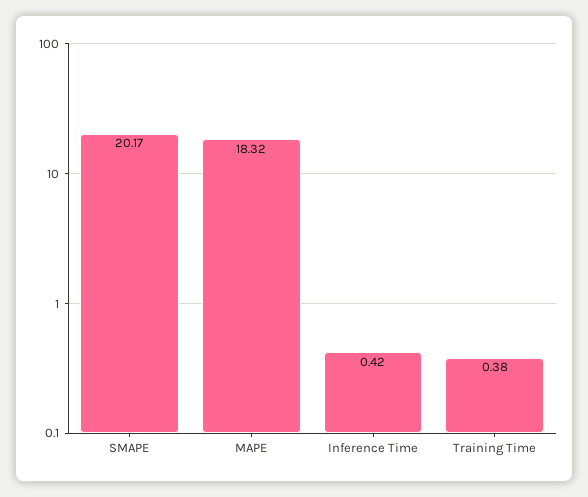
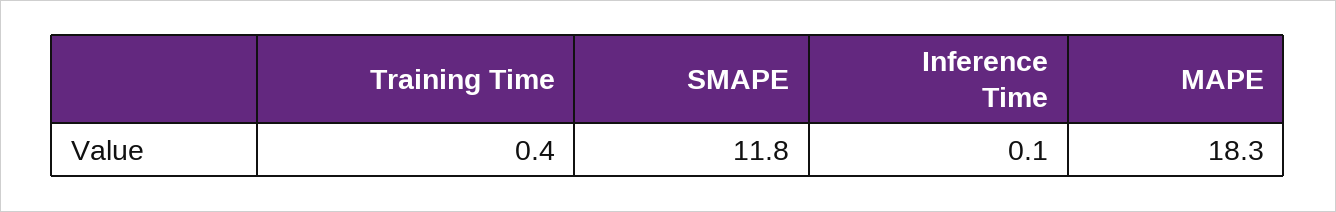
SMAPE: 20.17 -> 11.8
Inference Time: 0.42 -> 0.1

